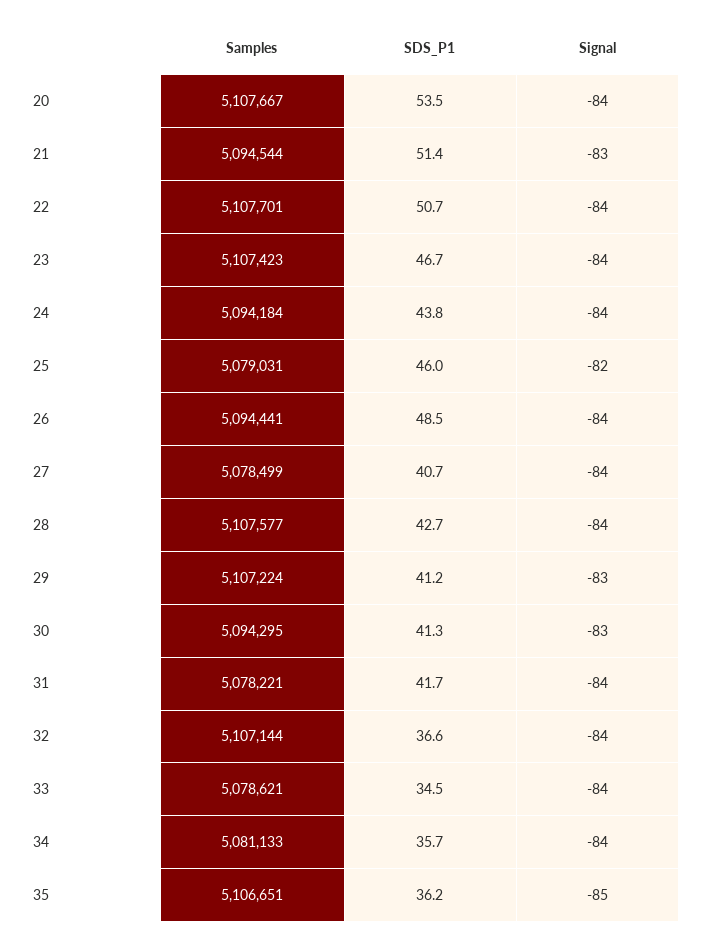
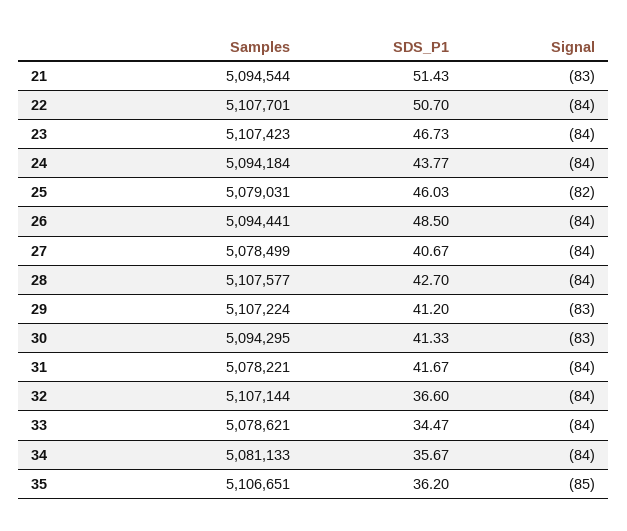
Samples, 20: 5107667 -> none
SDS_P1, 20: 53.5 -> none
Signal, 20: -84 -> none

